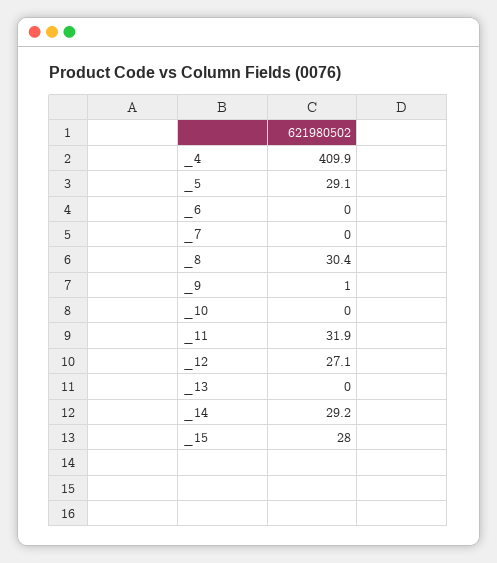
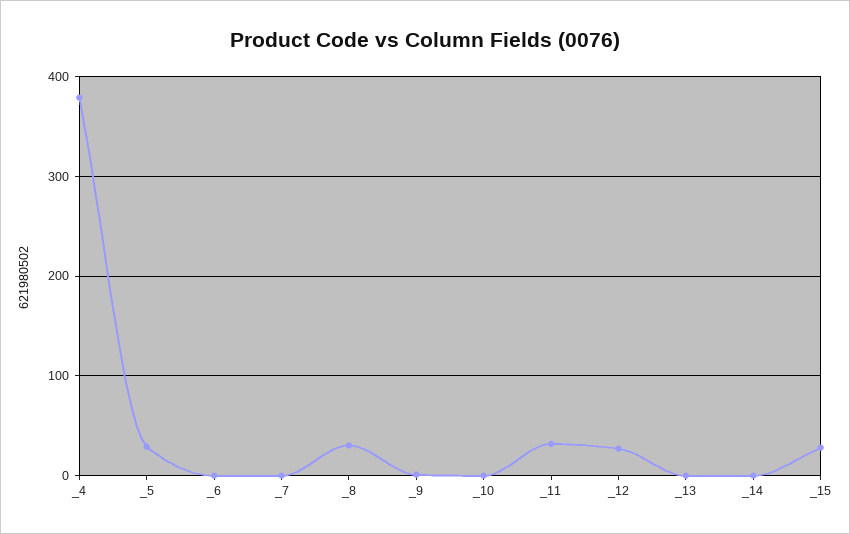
_4: 409.9 -> 380
_14: 29.2 -> 0

